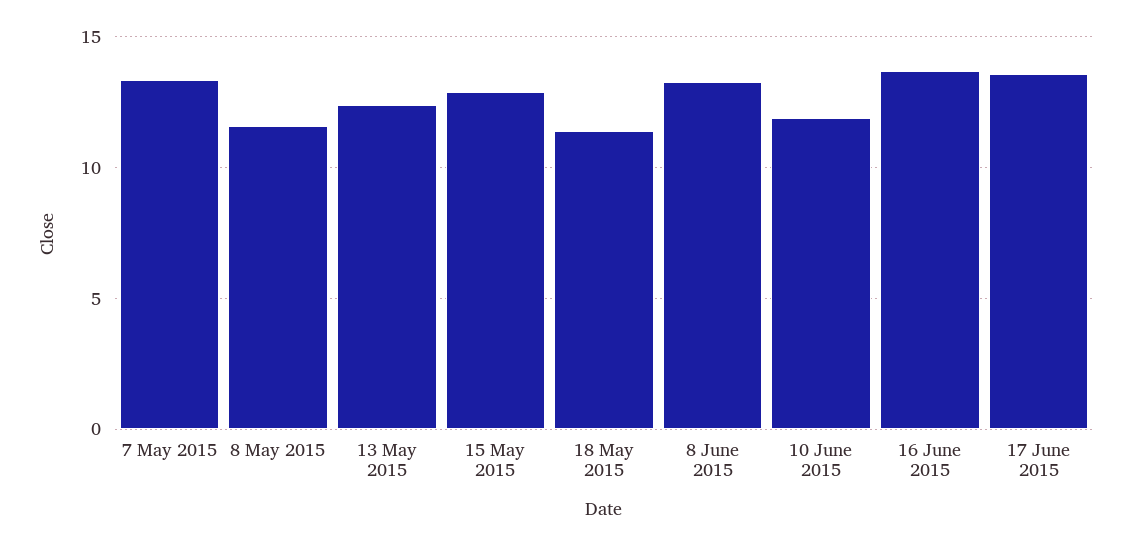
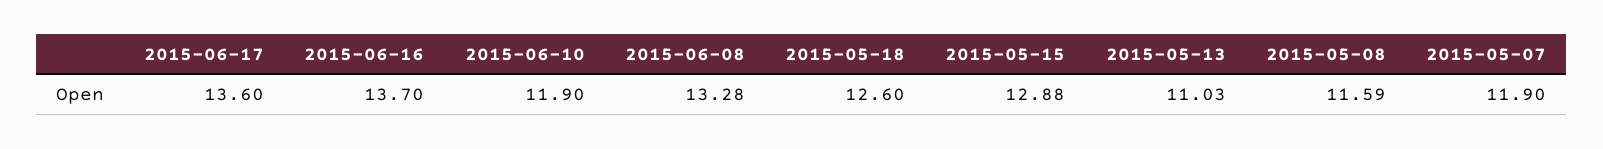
7 May 2015: 13.5 -> 11.9
13 May 2015: 12.5 -> 11.03
18 May 2015: 11.5 -> 12.6

